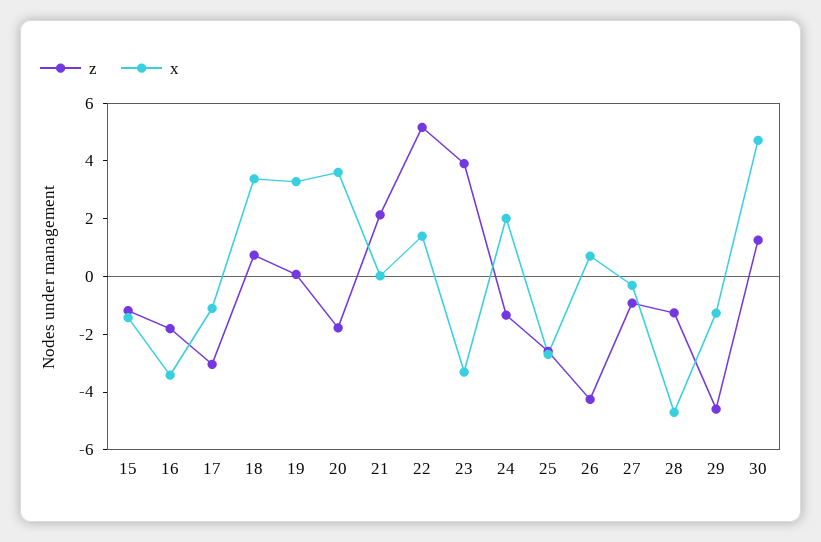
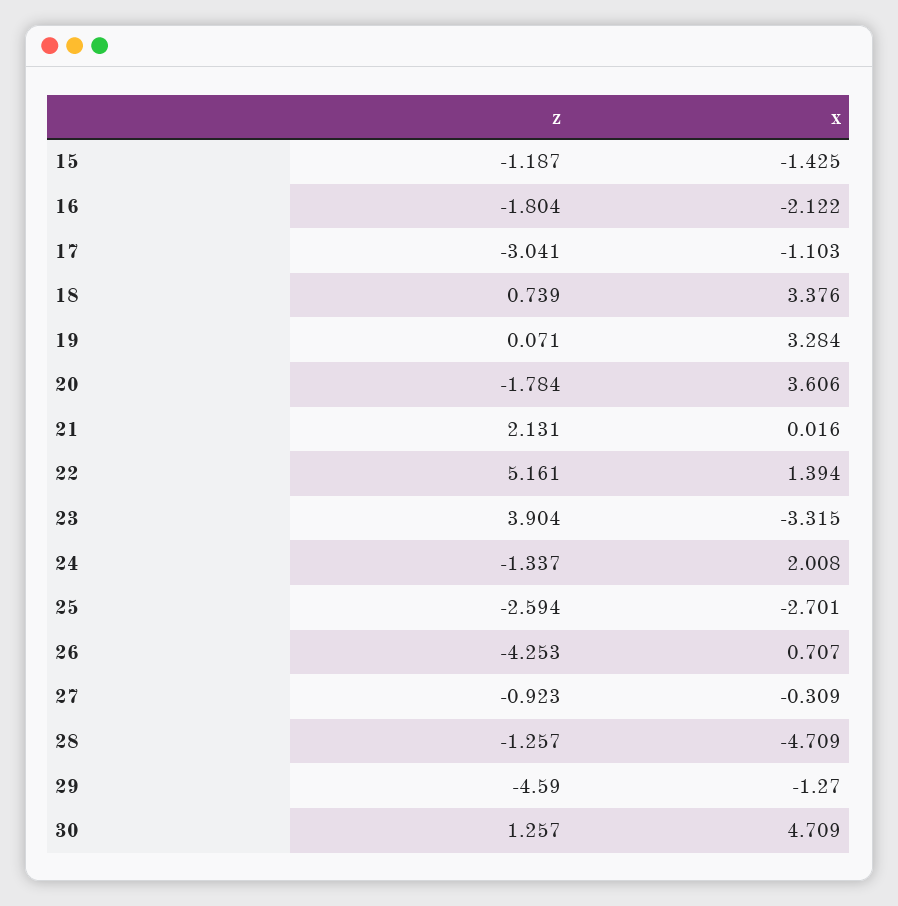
x, 16: -3.5 -> -2.122

